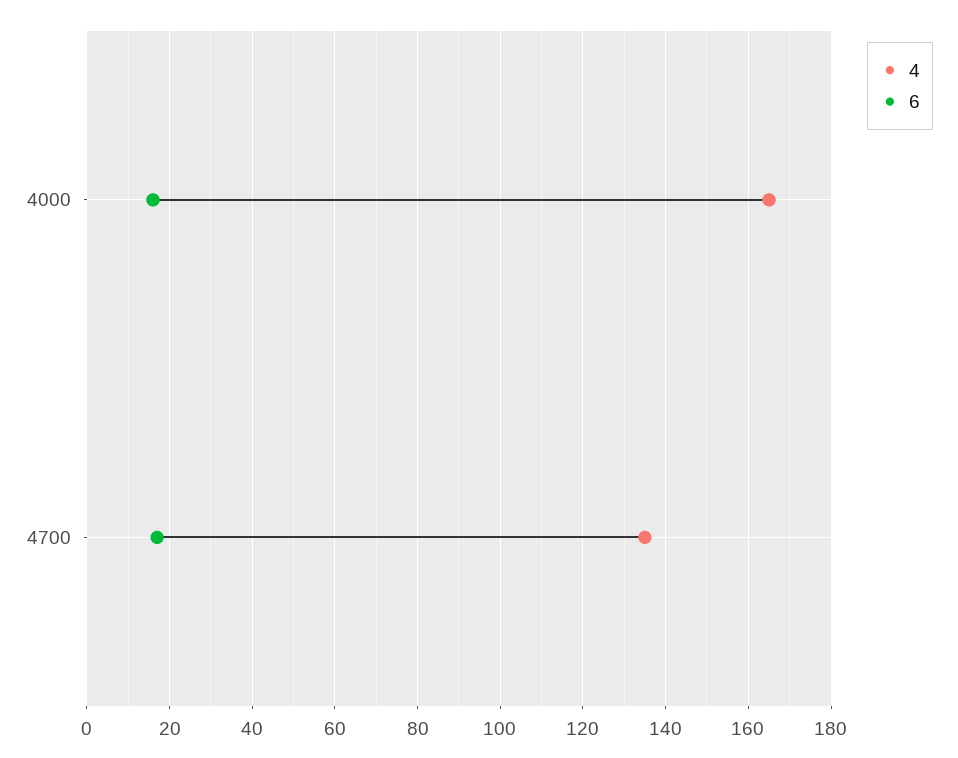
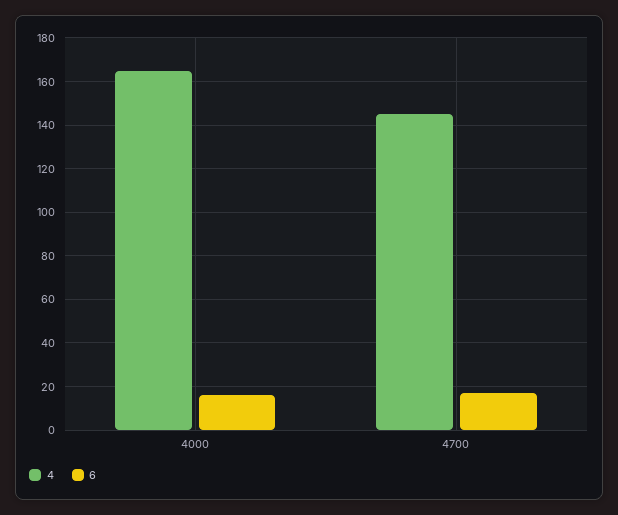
4, 4700: 135 -> 145

